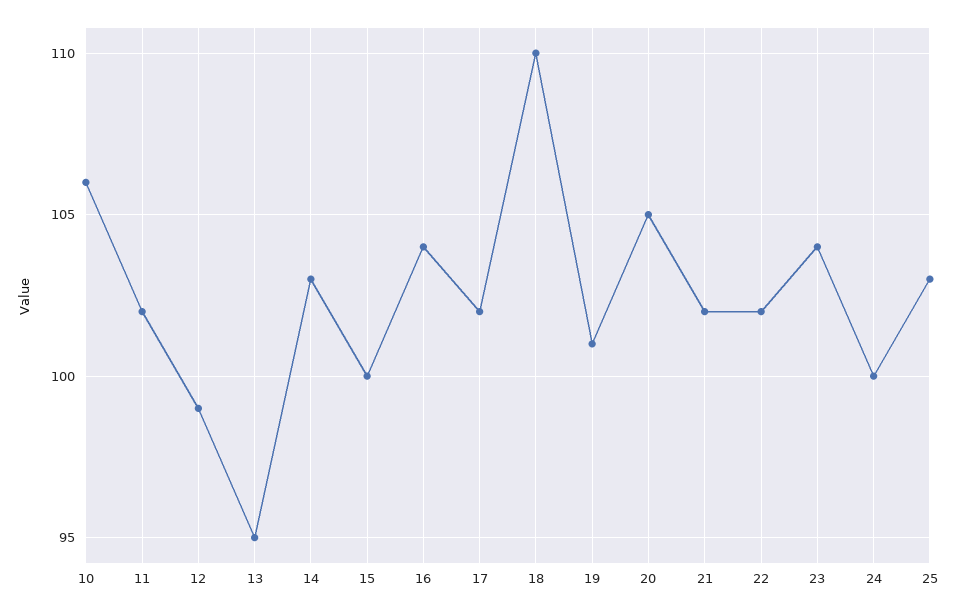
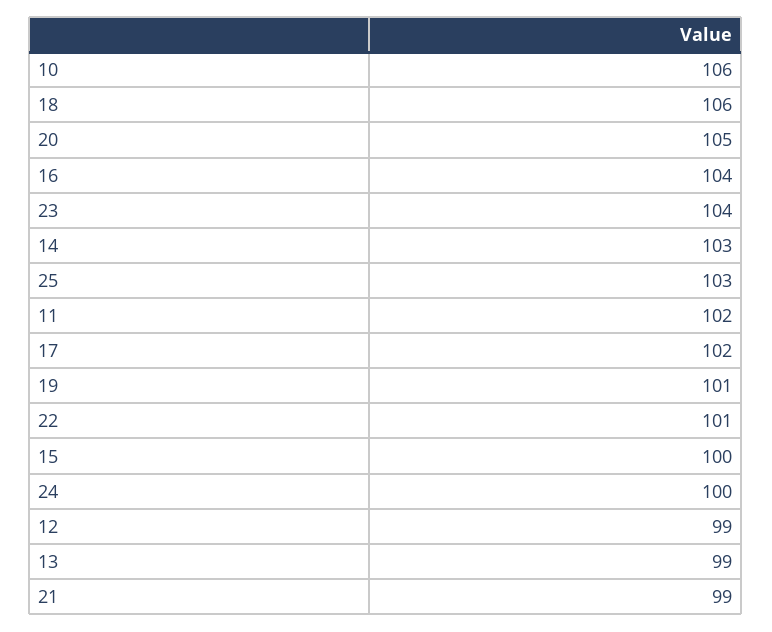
13: 95 -> 99
18: 110 -> 106
21: 102 -> 99
22: 102 -> 101

